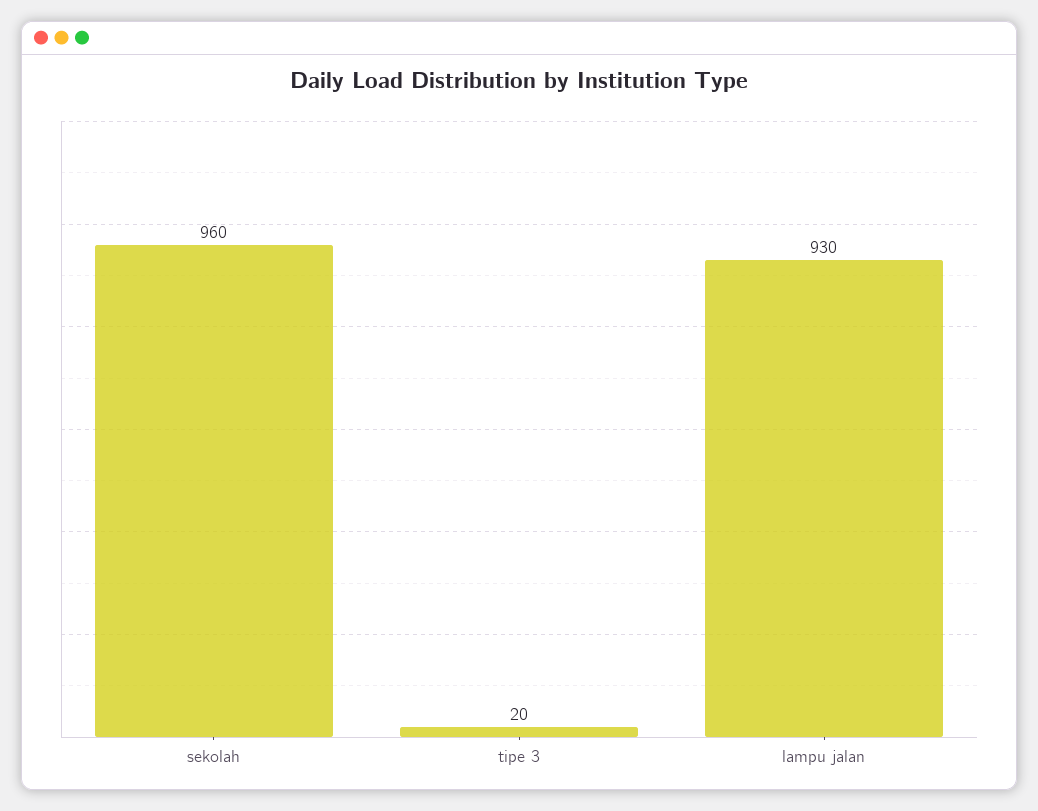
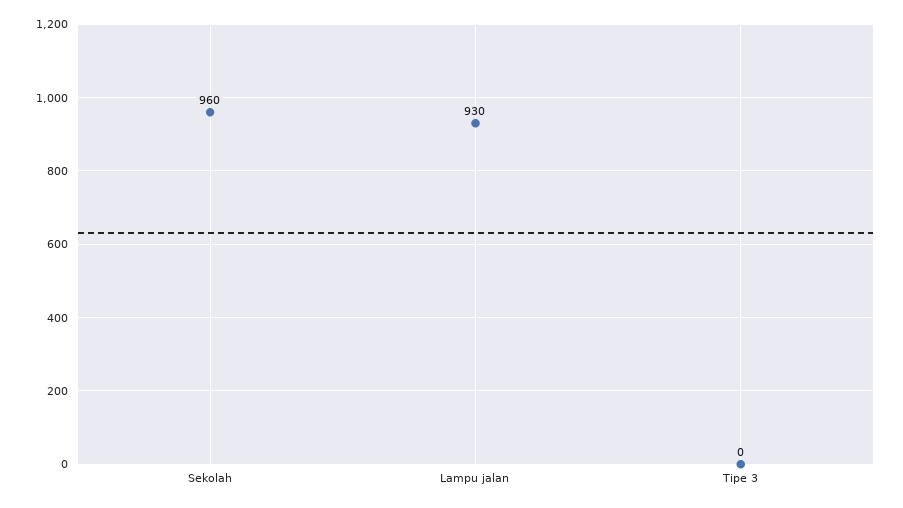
tipe 3: 20 -> 0

